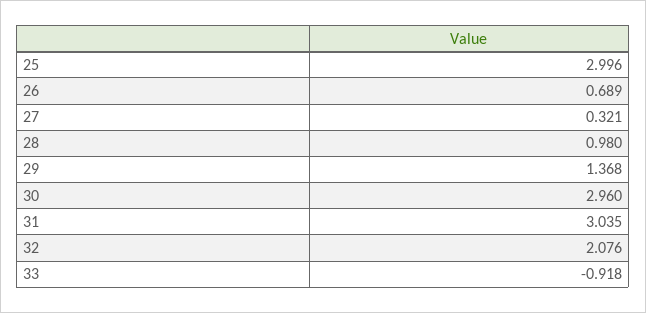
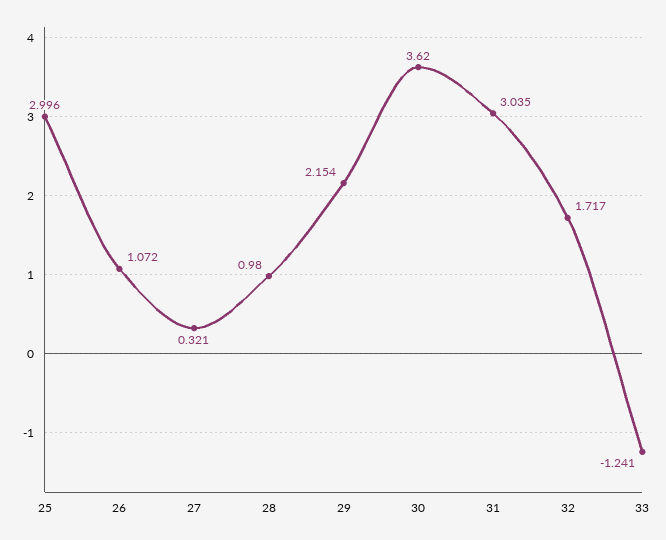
26: 0.689 -> 1.072
29: 1.368 -> 2.154
30: 2.96 -> 3.62
32: 2.076 -> 1.717
33: -0.918 -> -1.241

